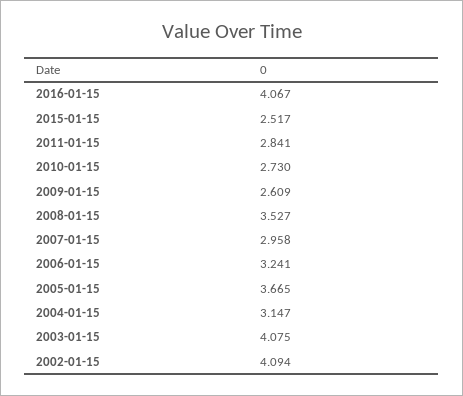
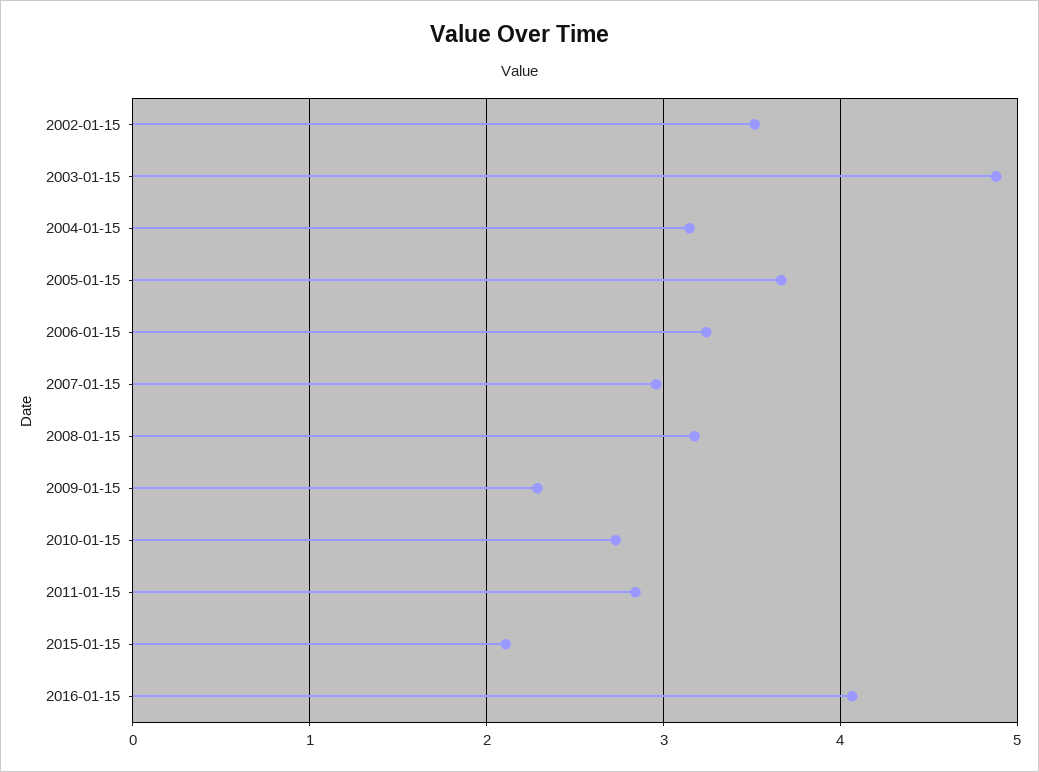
2015-01-15: 2.517 -> 2.1
2009-01-15: 2.609 -> 2.3
2008-01-15: 3.527 -> 3.2
2003-01-15: 4.075 -> 4.9
2002-01-15: 4.094 -> 3.5

